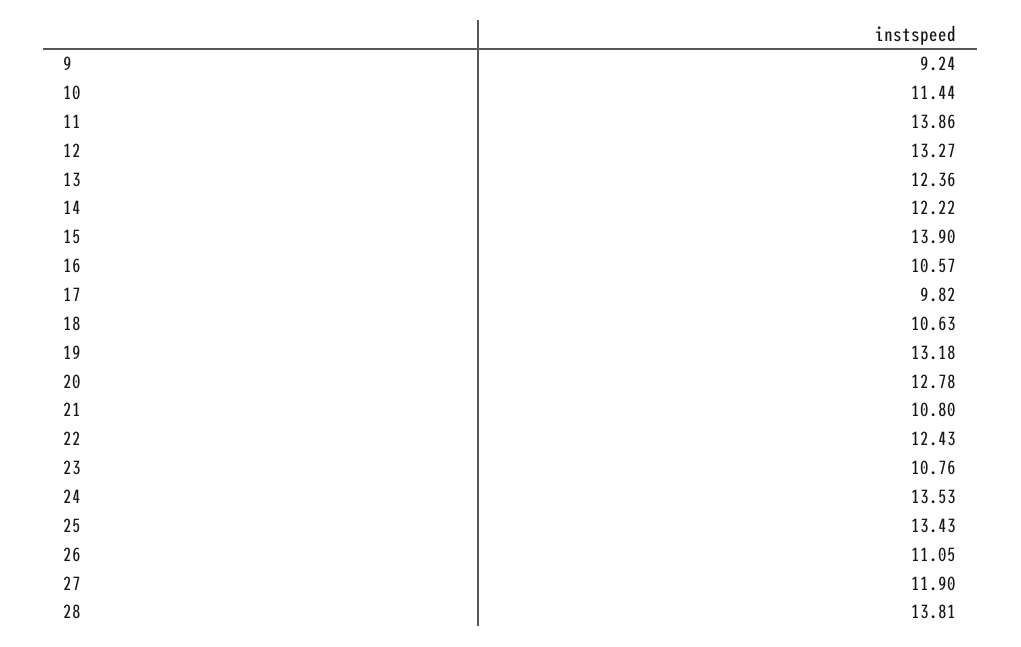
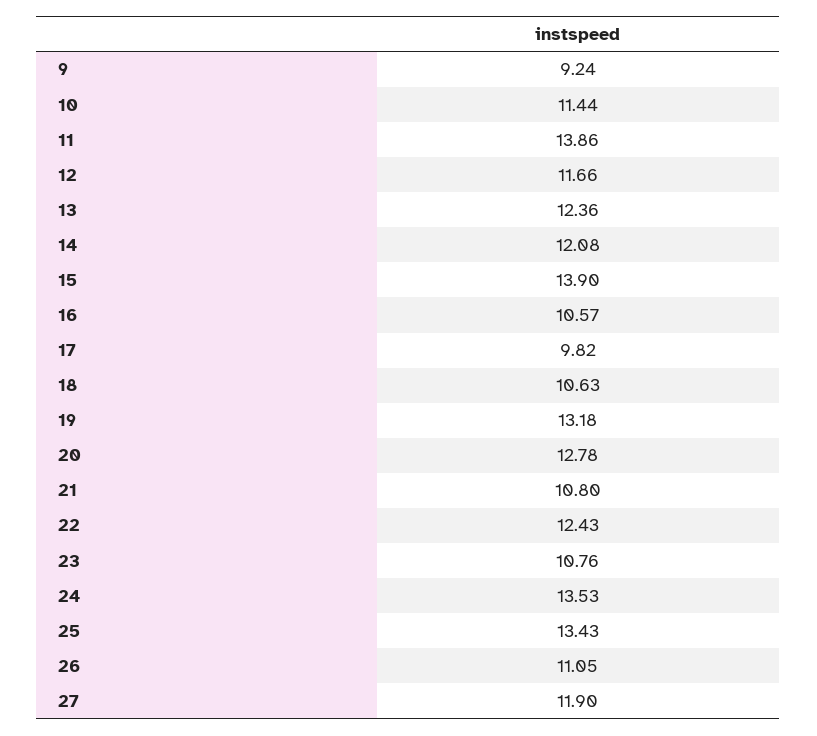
12: 13.27 -> 11.66
14: 12.22 -> 12.08
28: 13.81 -> none

